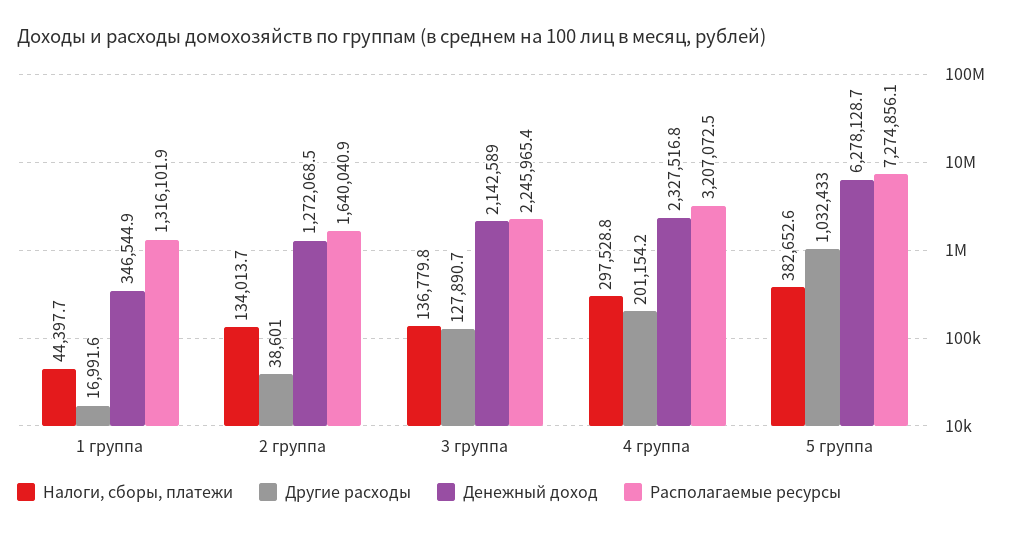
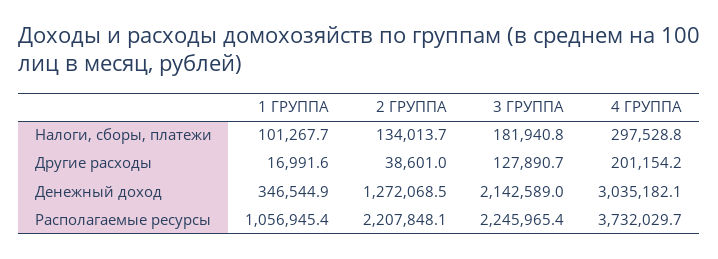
Налоги, сборы, платежи, 1 группа: 44397.7 -> 101267.7
Располагаемые ресурсы, 1 группа: 1316101.9 -> 1056945.4
Располагаемые ресурсы, 2 группа: 1640040.9 -> 2207848.1
Налоги, сборы, платежи, 3 группа: 136779.8 -> 181940.8
Денежный доход, 4 группа: 2327516.8 -> 3035182.1
Располагаемые ресурсы, 4 группа: 3207072.5 -> 3732029.7
Налоги, сборы, платежи, 5 группа: 382652.6 -> none
Другие расходы, 5 группа: 1032433 -> none
Денежный доход, 5 группа: 6278128.7 -> none
Располагаемые ресурсы, 5 группа: 7274856.1 -> none

